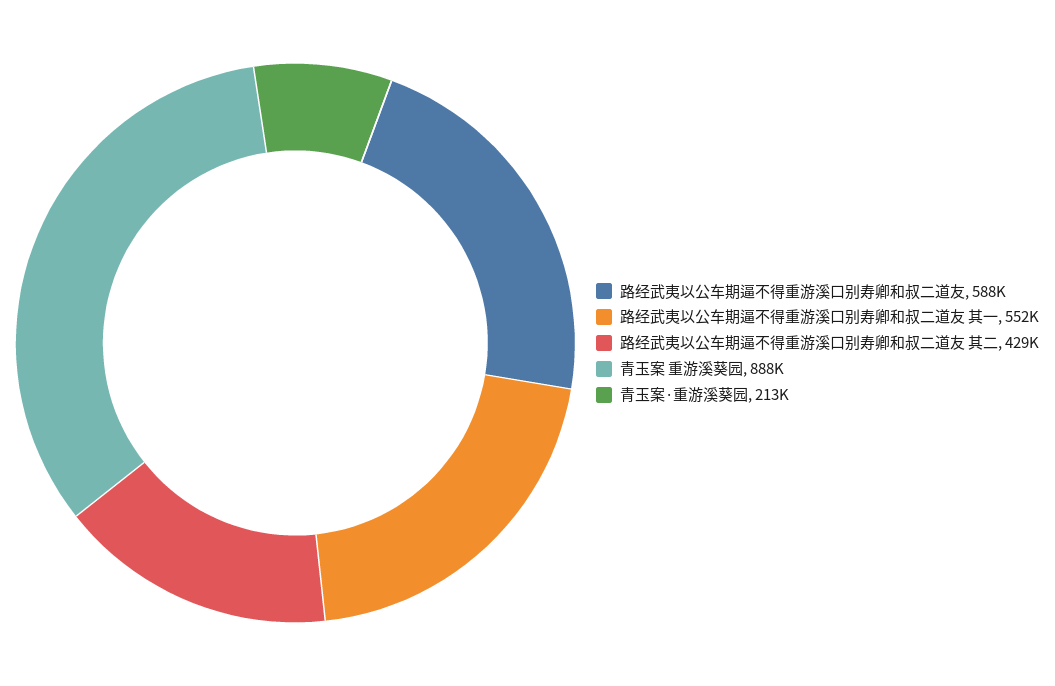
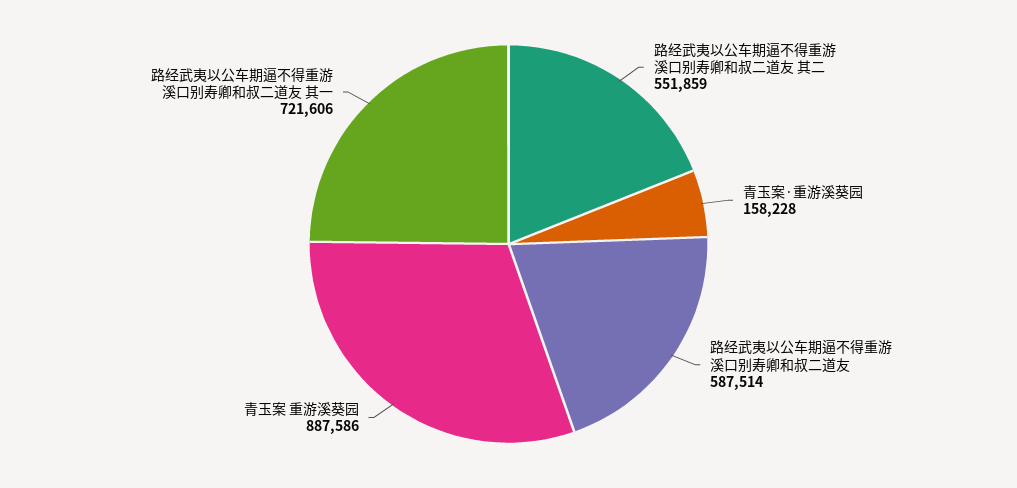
路经武夷以公车期逼不得重游溪口别寿卿和叔二道友 其一: 552000 -> 721606
路经武夷以公车期逼不得重游溪口别寿卿和叔二道友 其二: 429000 -> 551859
青玉案·重游溪葵园: 213000 -> 158228

